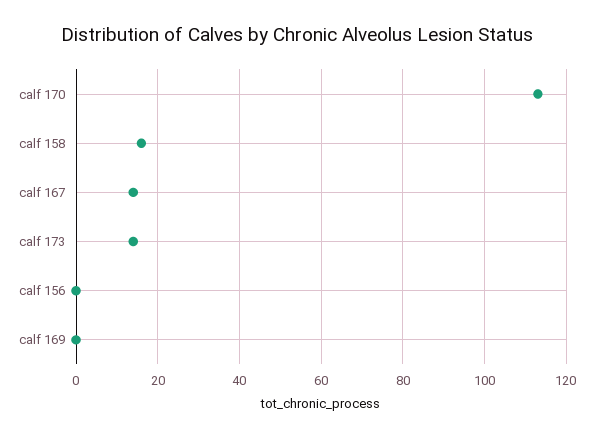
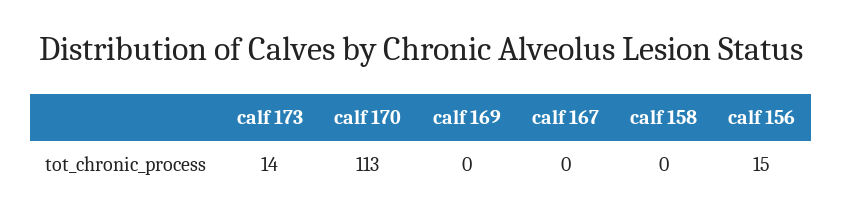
calf 158: 15 -> 0
calf 167: 15 -> 0
calf 156: 0 -> 15

